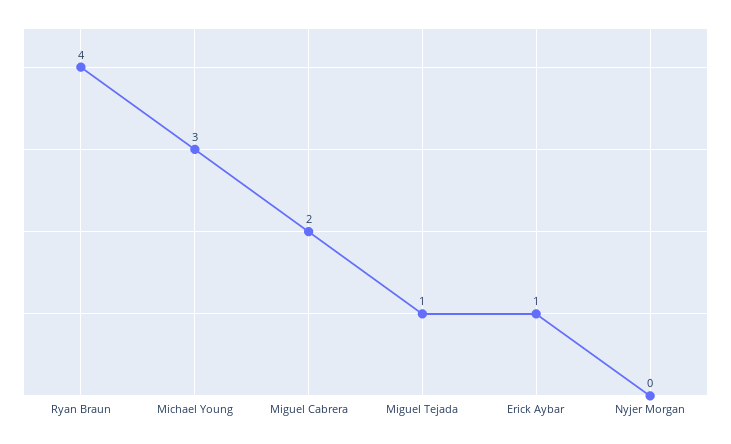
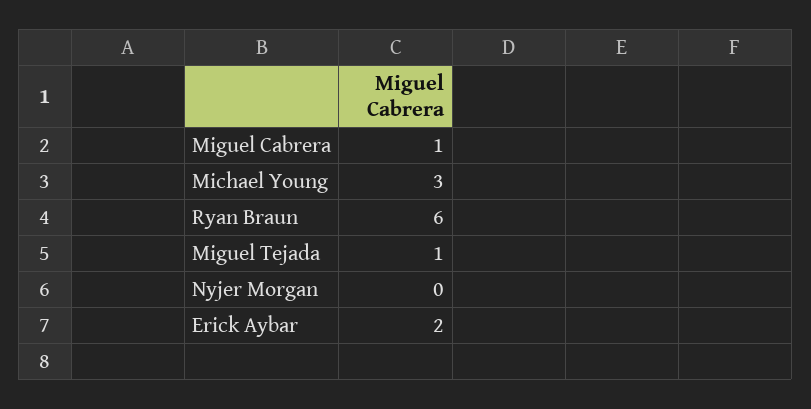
Ryan Braun: 4 -> 6
Miguel Cabrera: 2 -> 1
Erick Aybar: 1 -> 2

